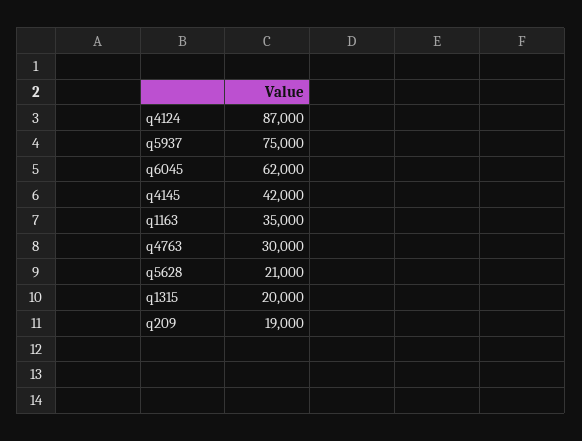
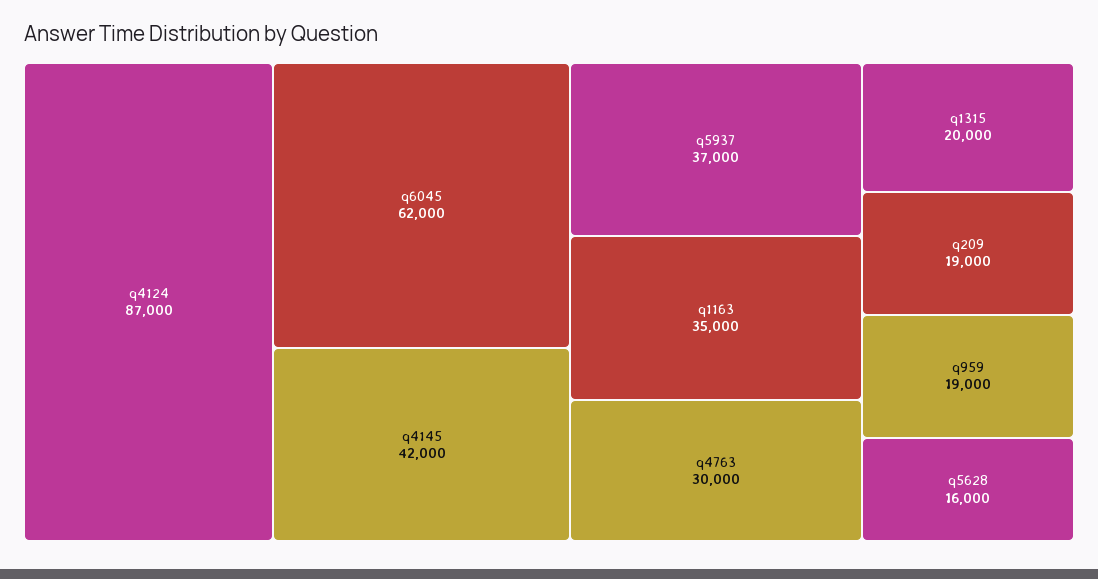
q5937: 75000 -> 37000
q5628: 21000 -> 16000
q959: none -> 19000

